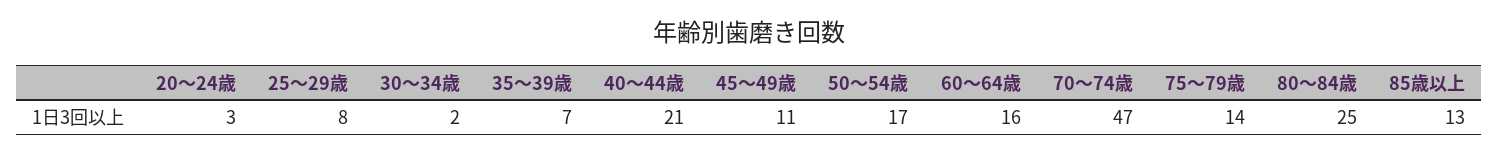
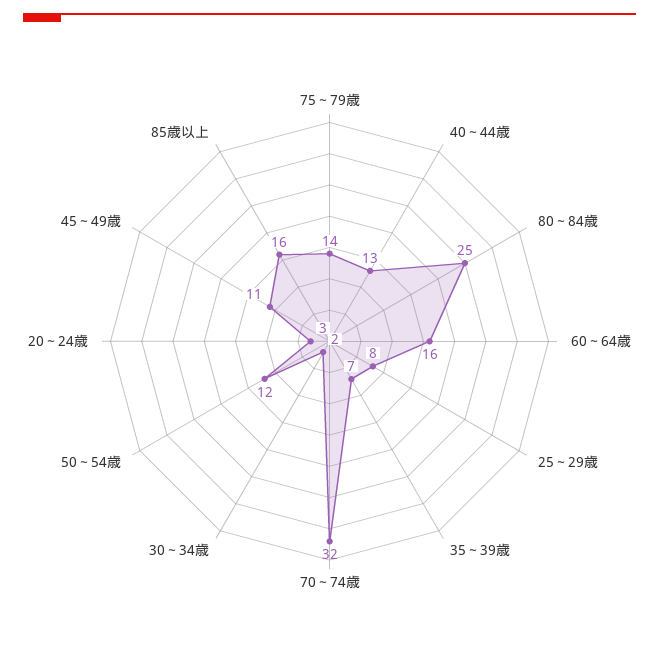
40～44歳: 21 -> 13
50～54歳: 17 -> 12
70～74歳: 47 -> 32
85歳以上: 13 -> 16

